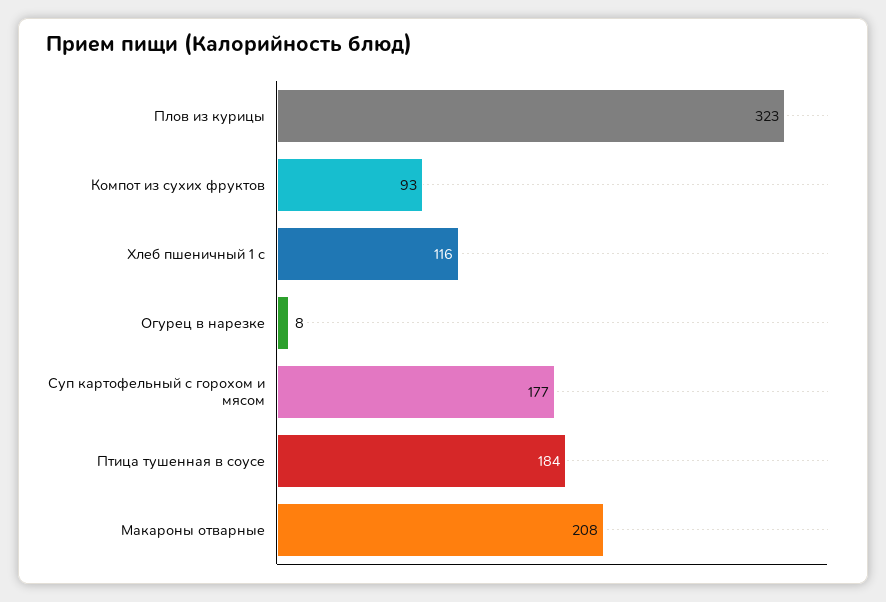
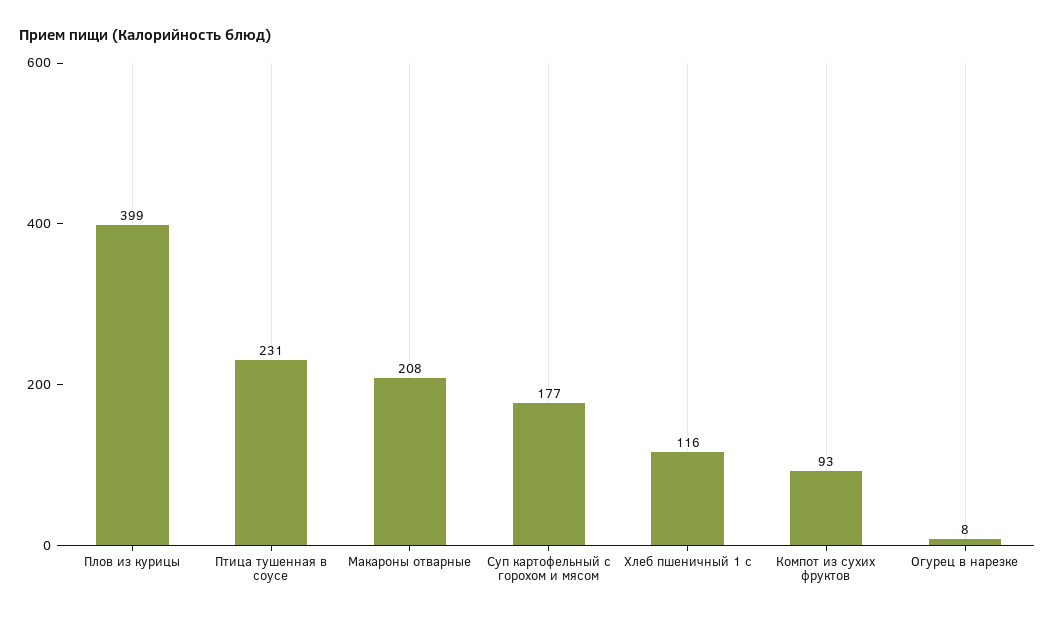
Плов из курицы: 323 -> 399
Птица тушенная в соусе: 184 -> 231

